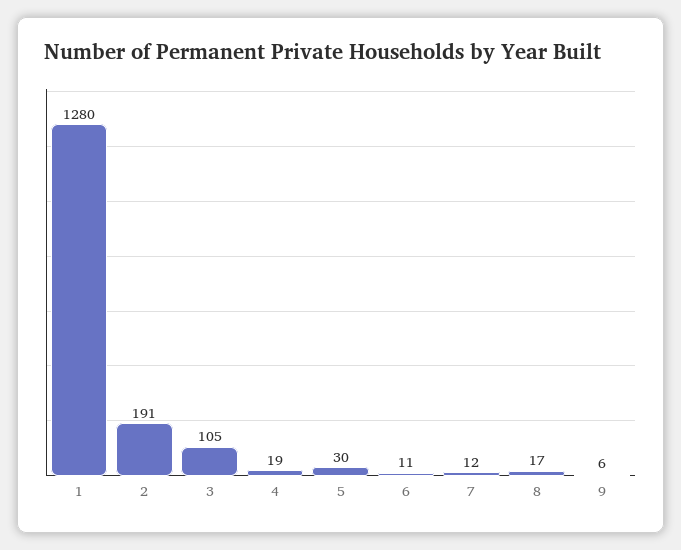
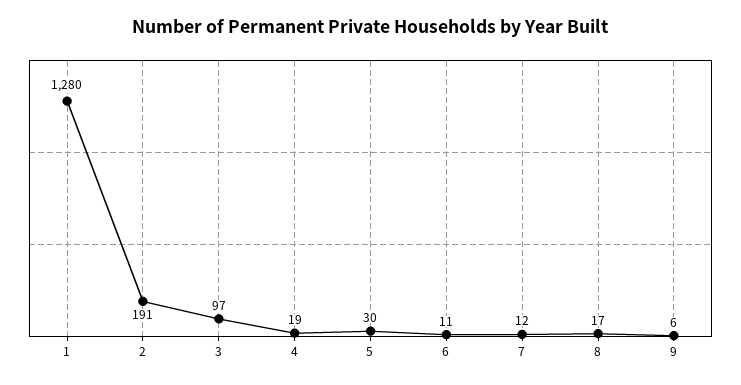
3: 105 -> 97

